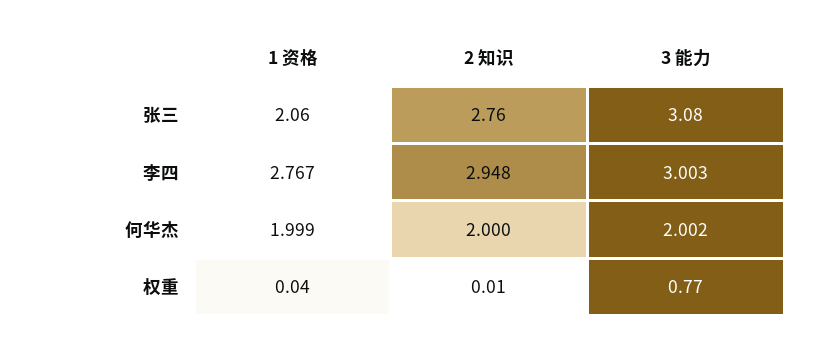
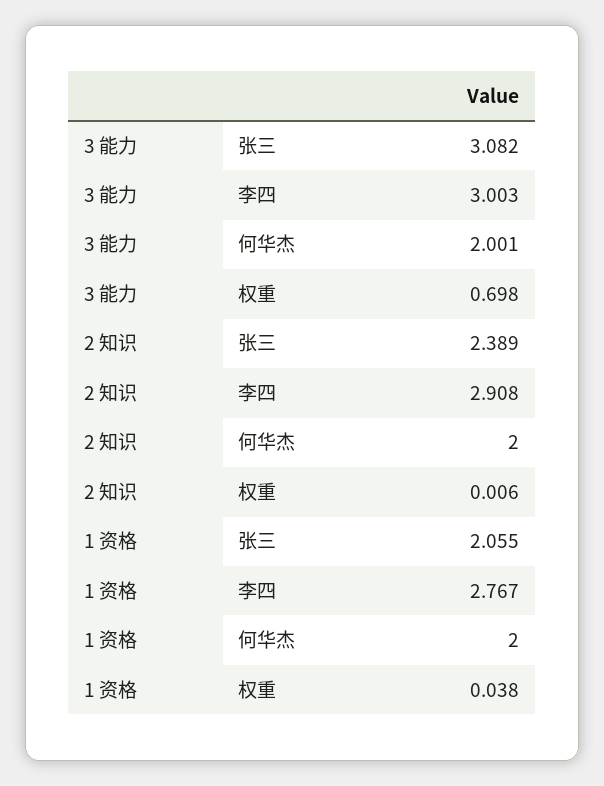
2 知识, 张三: 2.76 -> 2.389
2 知识, 李四: 2.948 -> 2.908
1 资格, 何华杰: 1.999 -> 2
3 能力, 何华杰: 2.002 -> 2.001
3 能力, 权重: 0.77 -> 0.698

